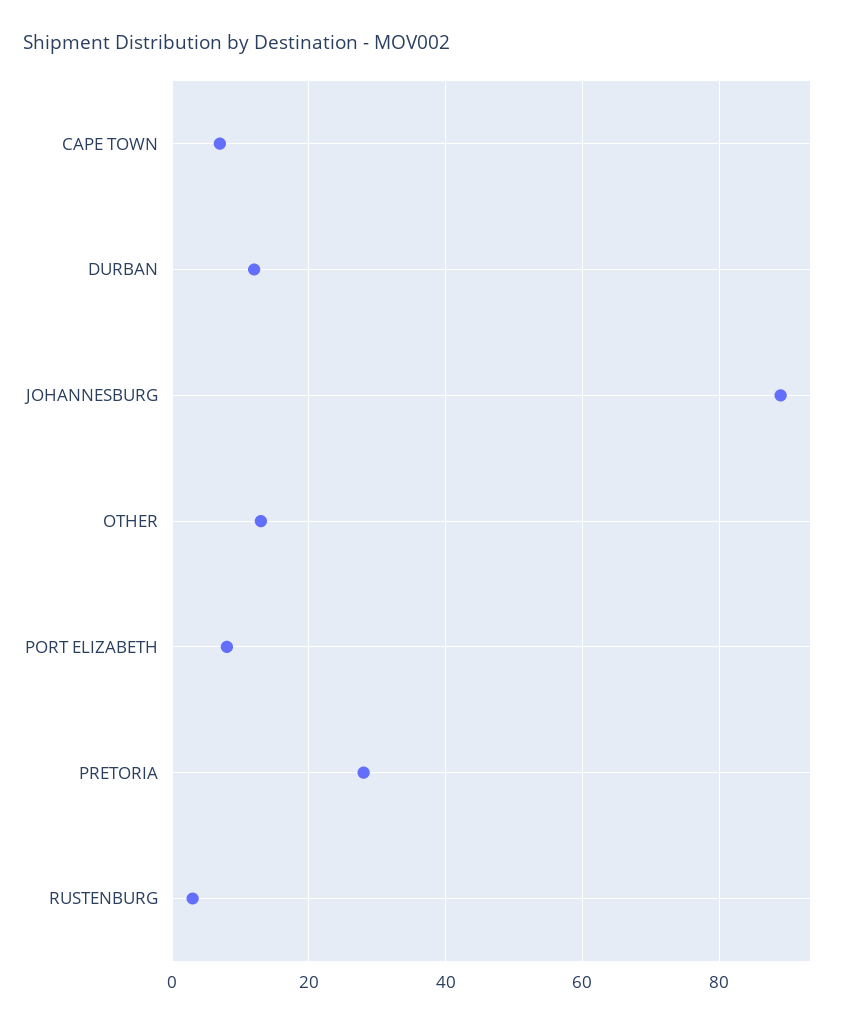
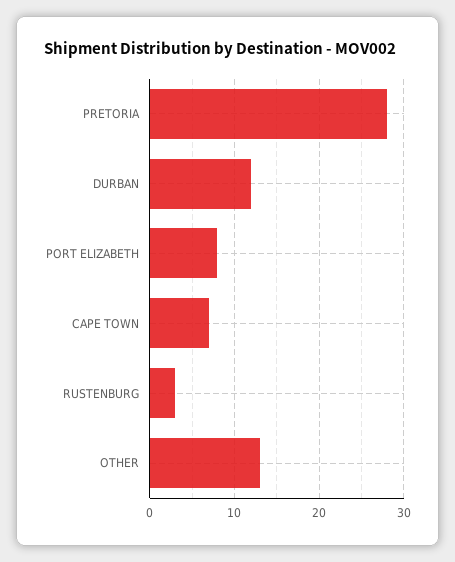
JOHANNESBURG: 90 -> none

